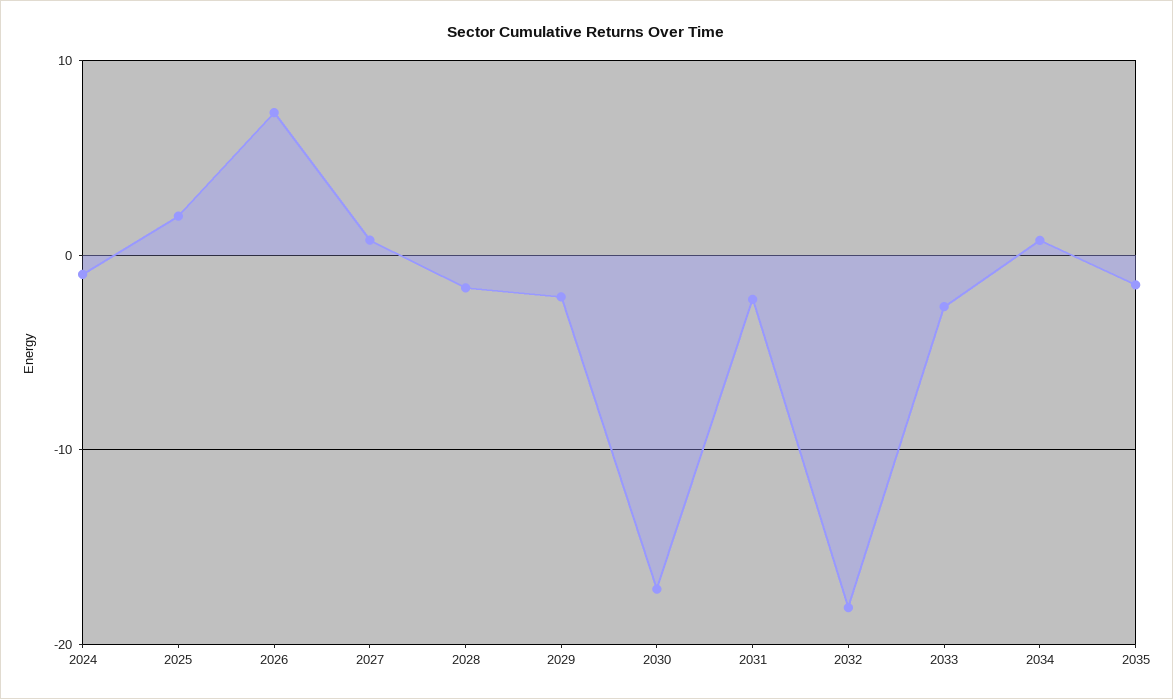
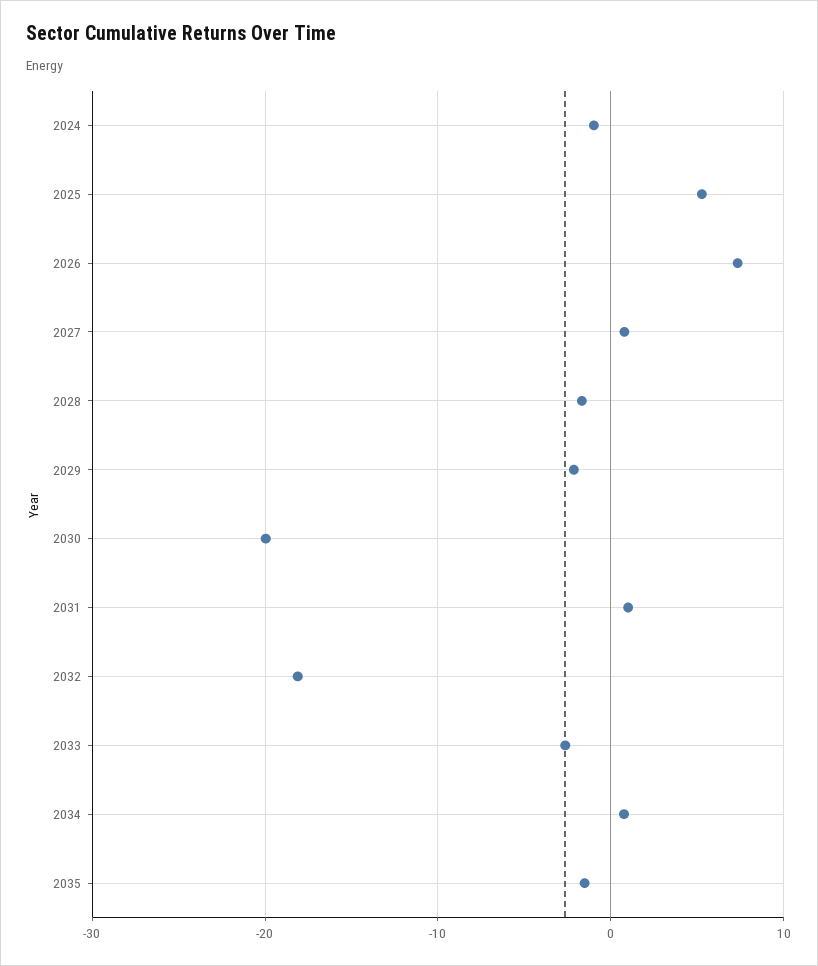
2025: 2 -> 5
2030: -17 -> -20
2031: -2 -> 1

